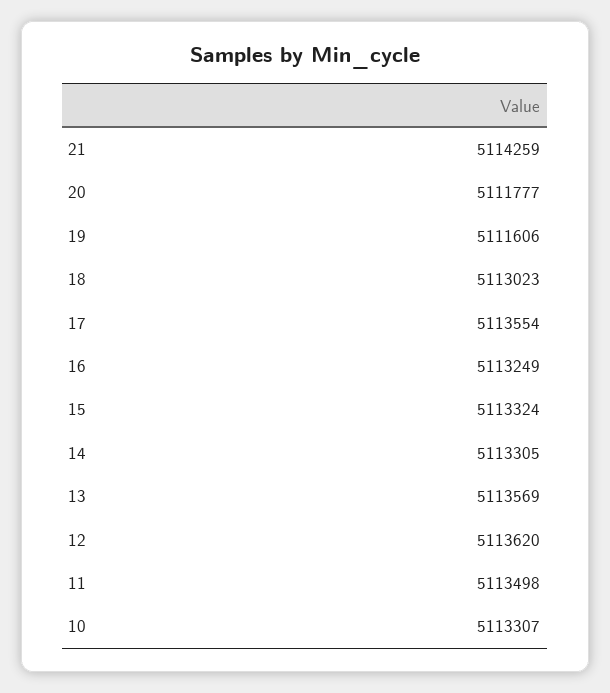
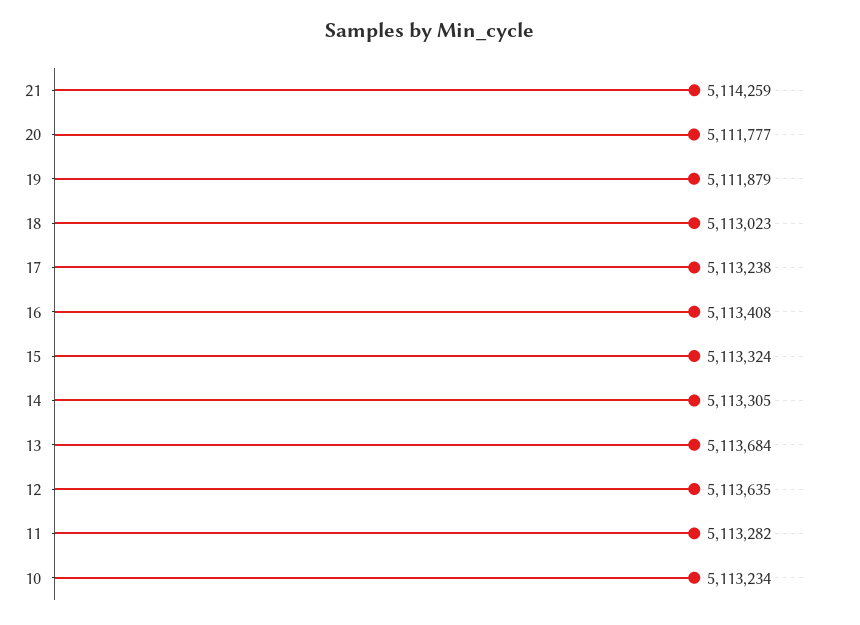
19: 5111606 -> 5111879
17: 5113554 -> 5113238
16: 5113249 -> 5113408
13: 5113569 -> 5113684
12: 5113620 -> 5113635
11: 5113498 -> 5113282
10: 5113307 -> 5113234

